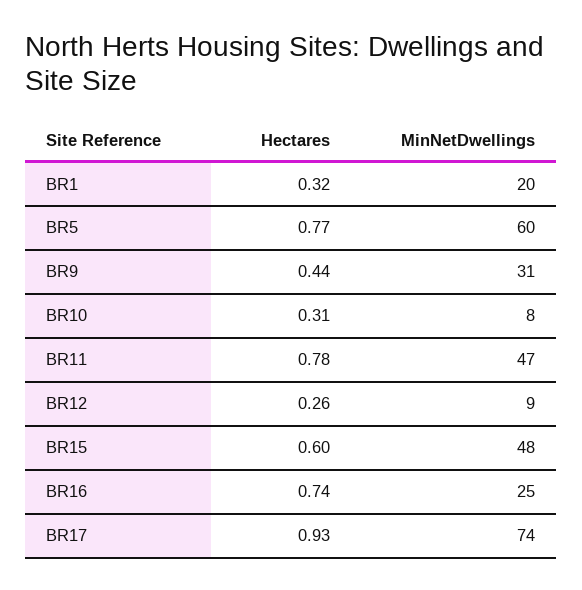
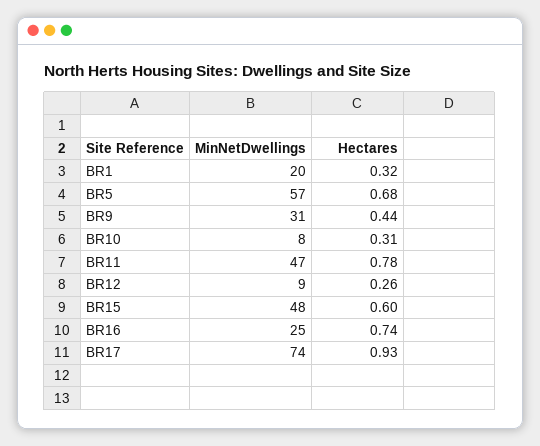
Hectares, BR5: 0.77 -> 0.68
MinNetDwellings, BR5: 60 -> 57

